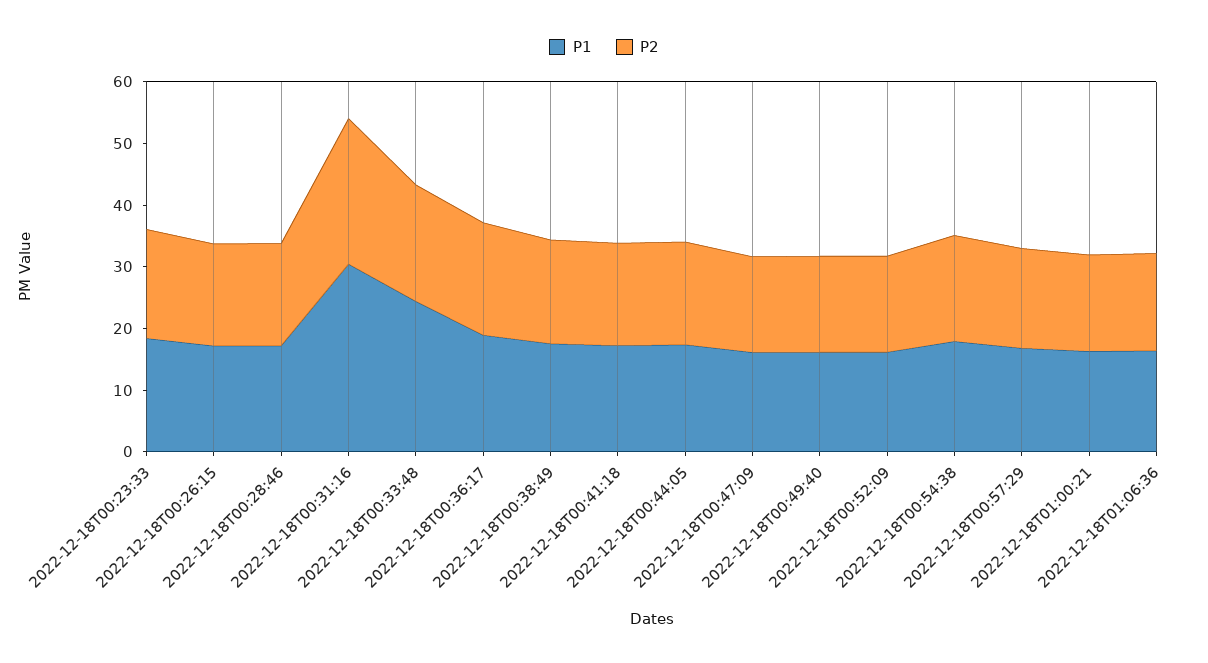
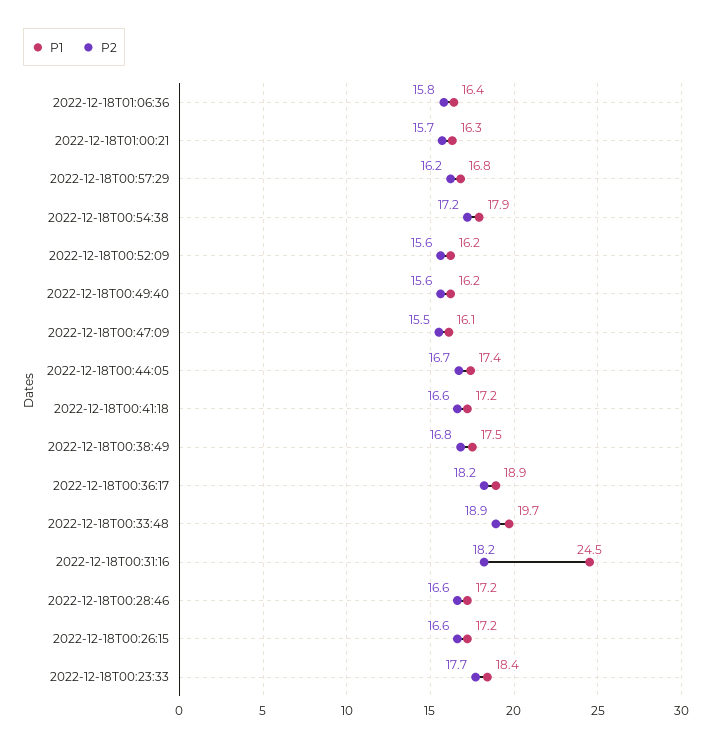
P1, 2022-12-18T00:31:16: 30 -> 24.5
P2, 2022-12-18T00:31:16: 24 -> 18.2
P1, 2022-12-18T00:33:48: 24 -> 19.7

